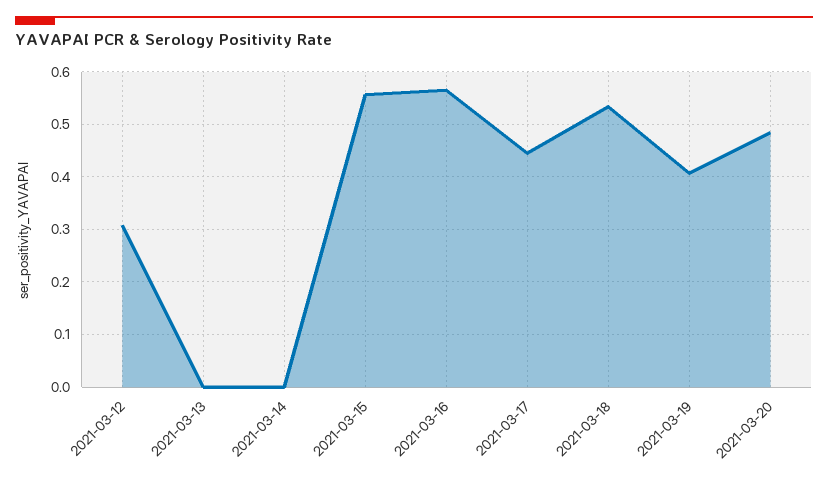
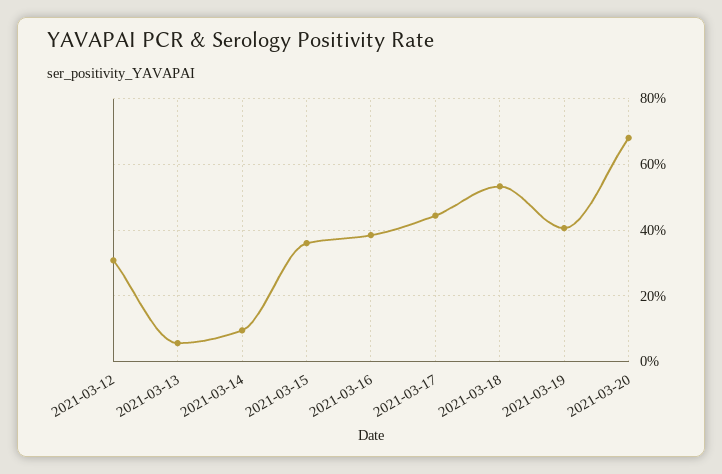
2021-03-13: 0 -> 0.06
2021-03-14: 0 -> 0.1
2021-03-15: 0.56 -> 0.36
2021-03-16: 0.56 -> 0.38
2021-03-20: 0.48 -> 0.68

